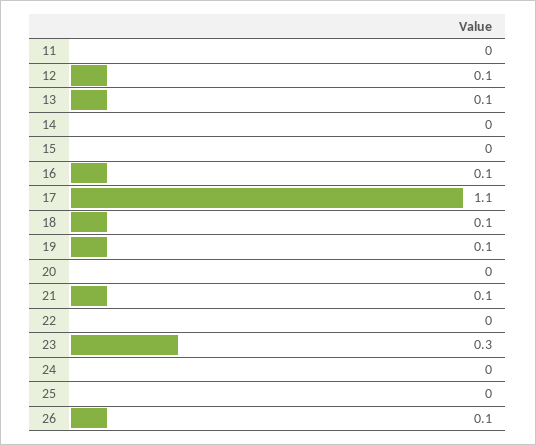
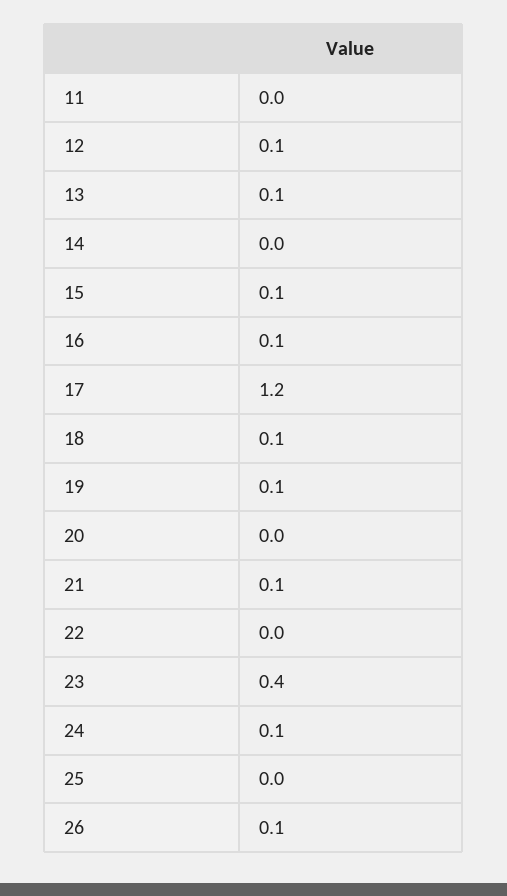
15: 0 -> 0.1
17: 1.1 -> 1.2
23: 0.3 -> 0.4
24: 0 -> 0.1

